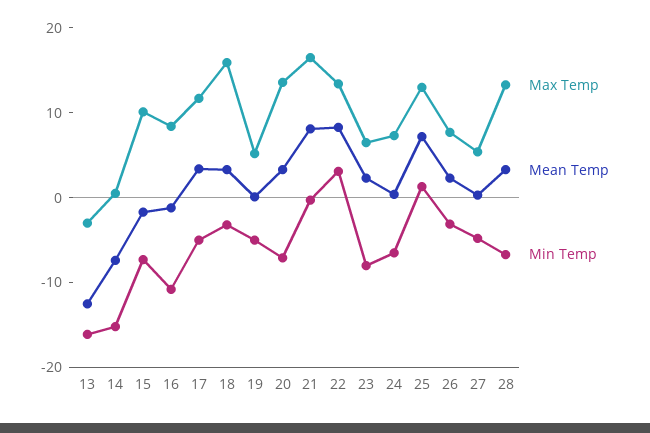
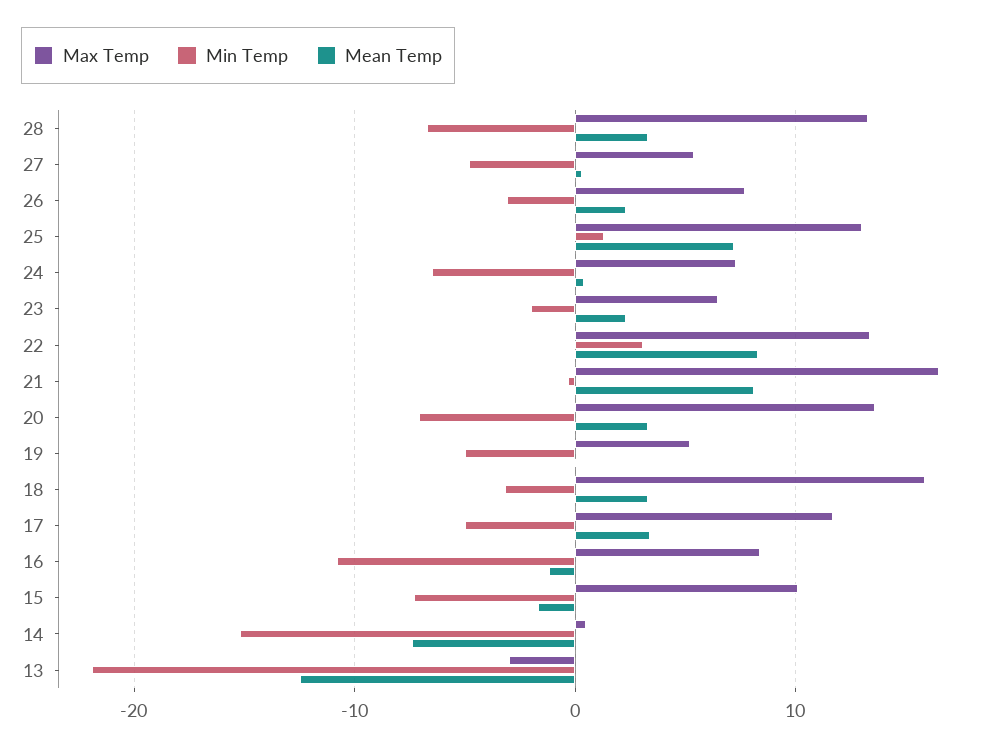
Min Temp, 13: -16 -> -22
Min Temp, 23: -8 -> -2

